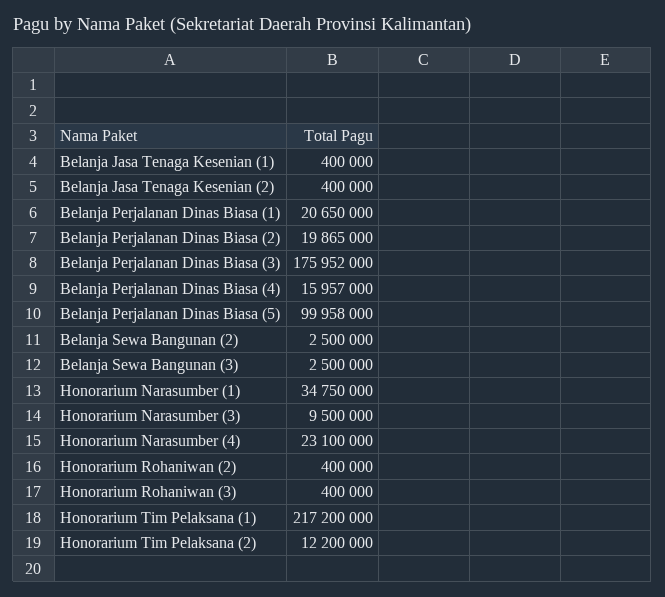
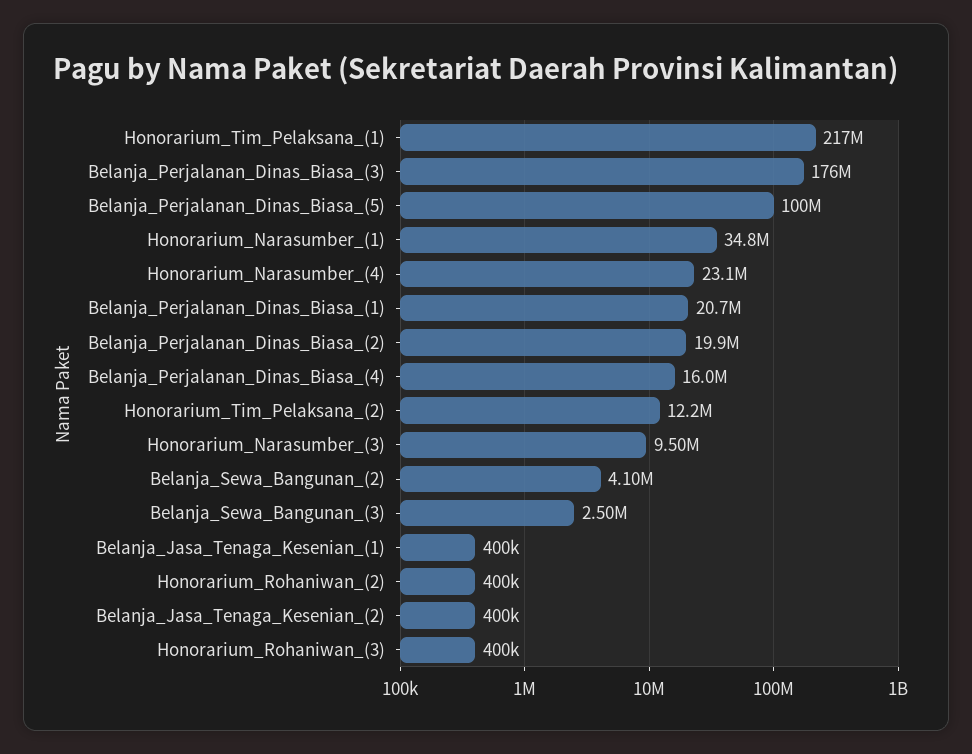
Belanja Sewa Bangunan (2): 2500000 -> 4100000

